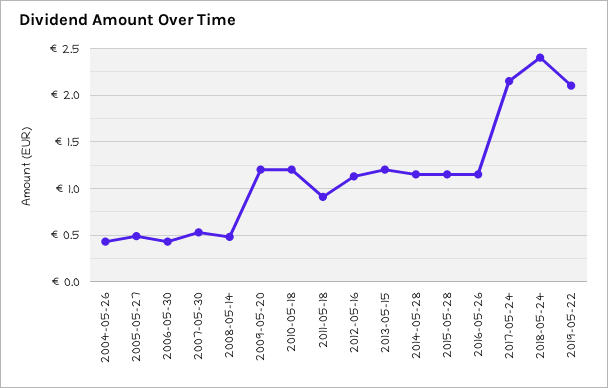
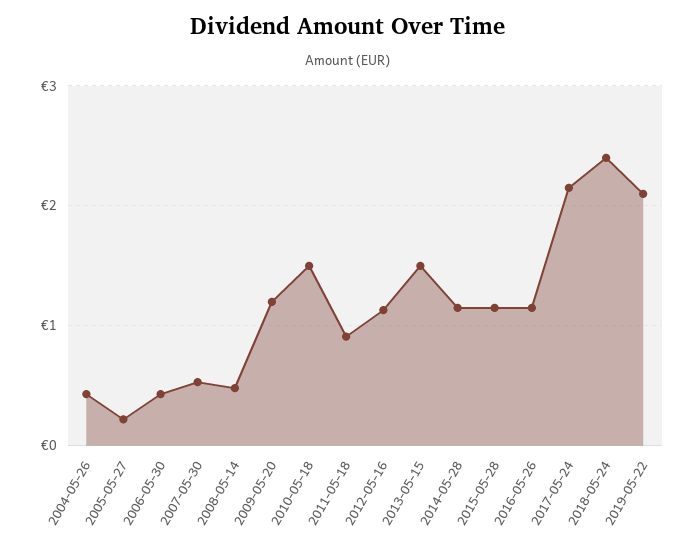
2005-05-27: 0.5 -> 0.2
2010-05-18: 1.2 -> 1.5
2013-05-15: 1.2 -> 1.5

